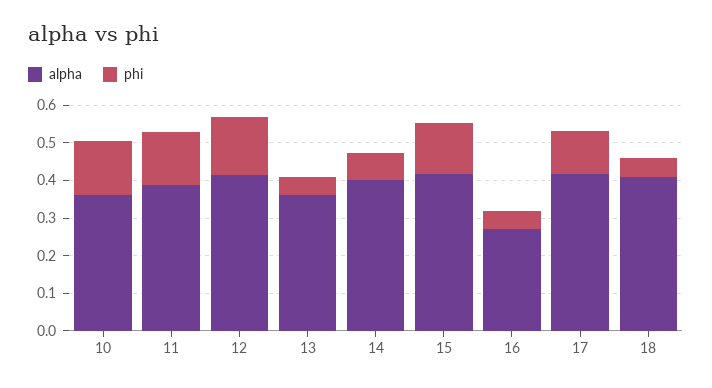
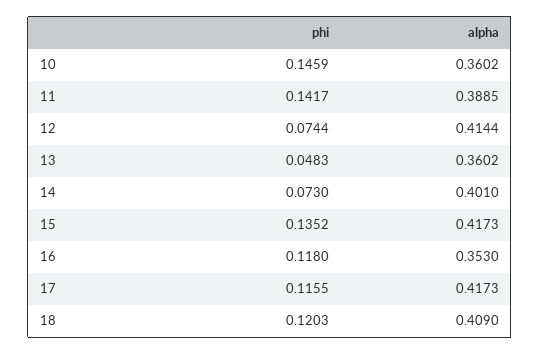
phi, 12: 0.15 -> 0.0744
alpha, 16: 0.275 -> 0.353
phi, 16: 0.05 -> 0.118
phi, 18: 0.05 -> 0.1203

